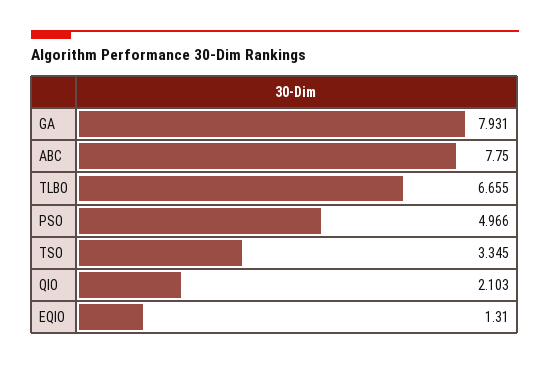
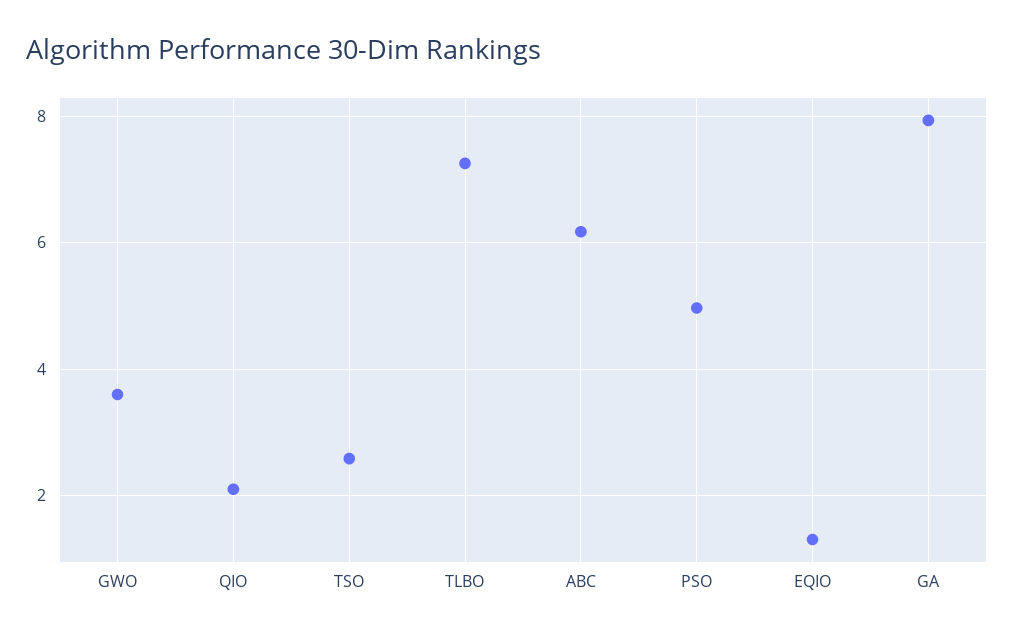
ABC: 7.75 -> 6.2
TLBO: 6.655 -> 7.2
TSO: 3.345 -> 2.6
GWO: none -> 3.6

